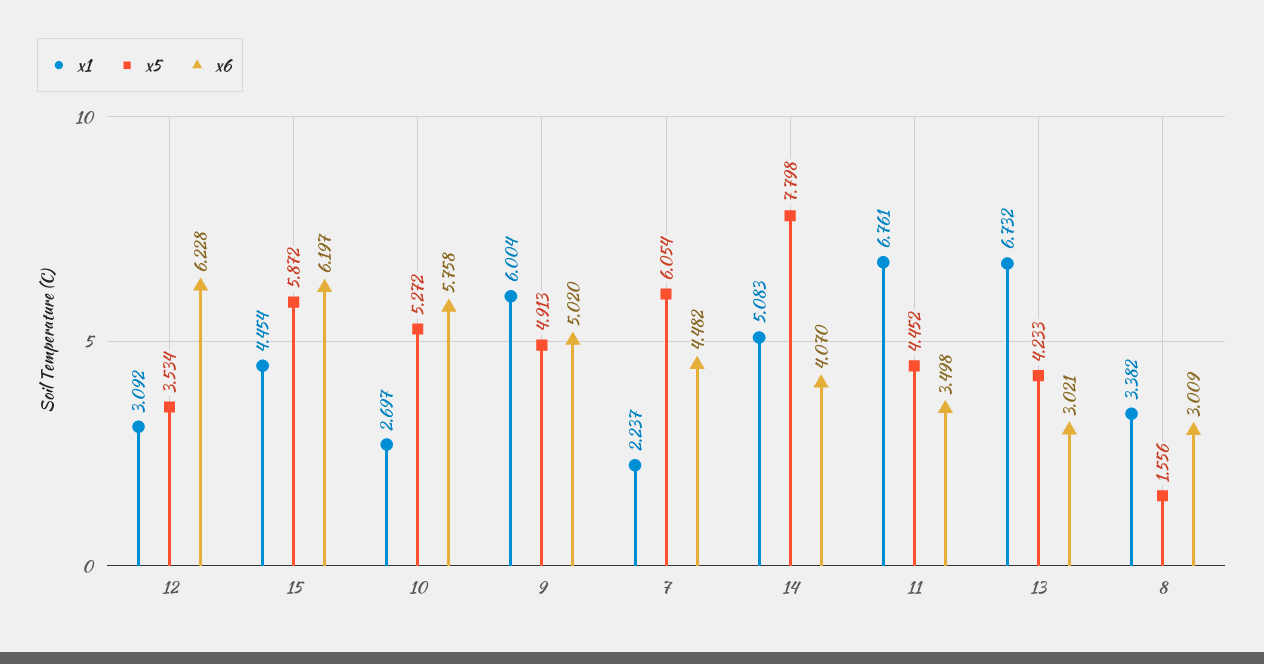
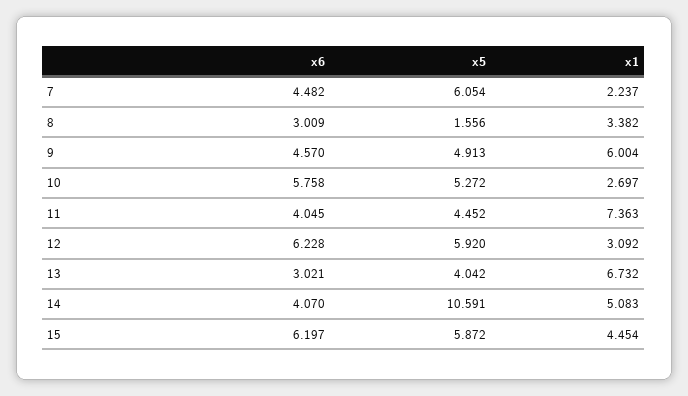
x5, 12: 3.534 -> 5.92
x6, 9: 5.02 -> 4.57
x5, 14: 7.798 -> 10.591
x1, 11: 6.761 -> 7.363
x6, 11: 3.498 -> 4.045
x5, 13: 4.233 -> 4.042

